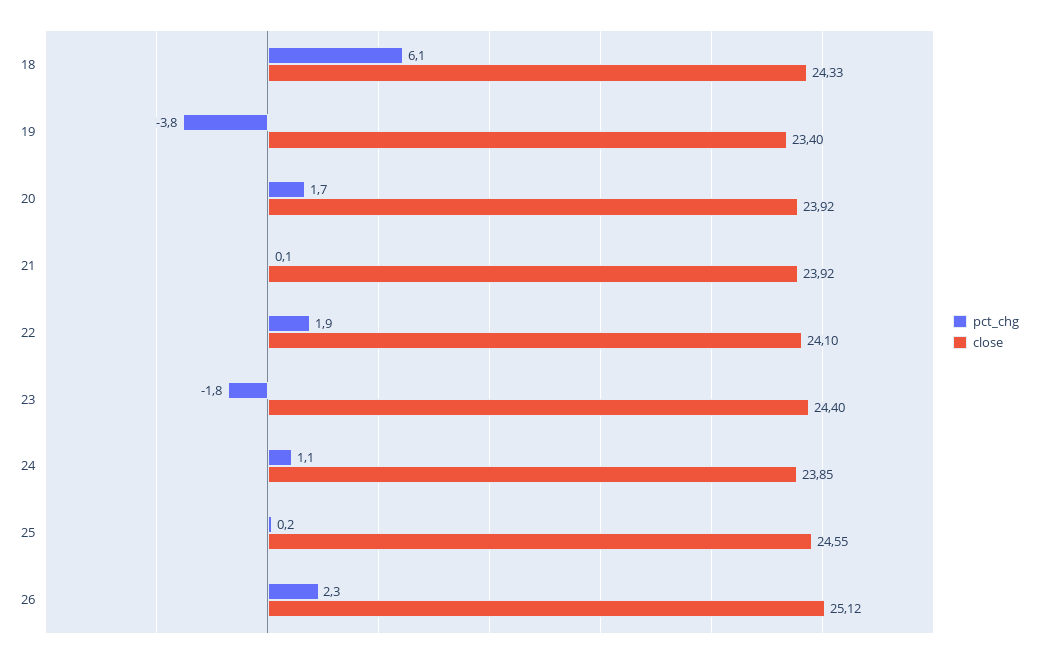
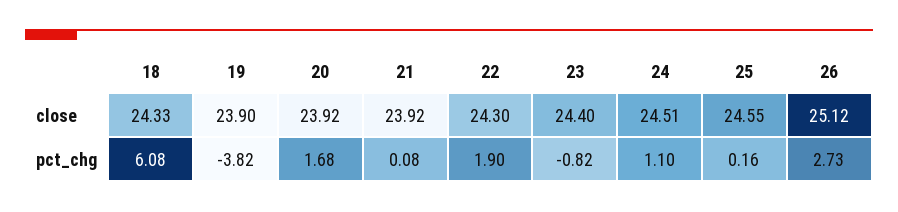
close, 19: 23.4 -> 23.9
close, 22: 24.1 -> 24.3
pct_chg, 23: -1.8 -> -0.82
close, 24: 23.85 -> 24.51
pct_chg, 26: 2.3 -> 2.73

